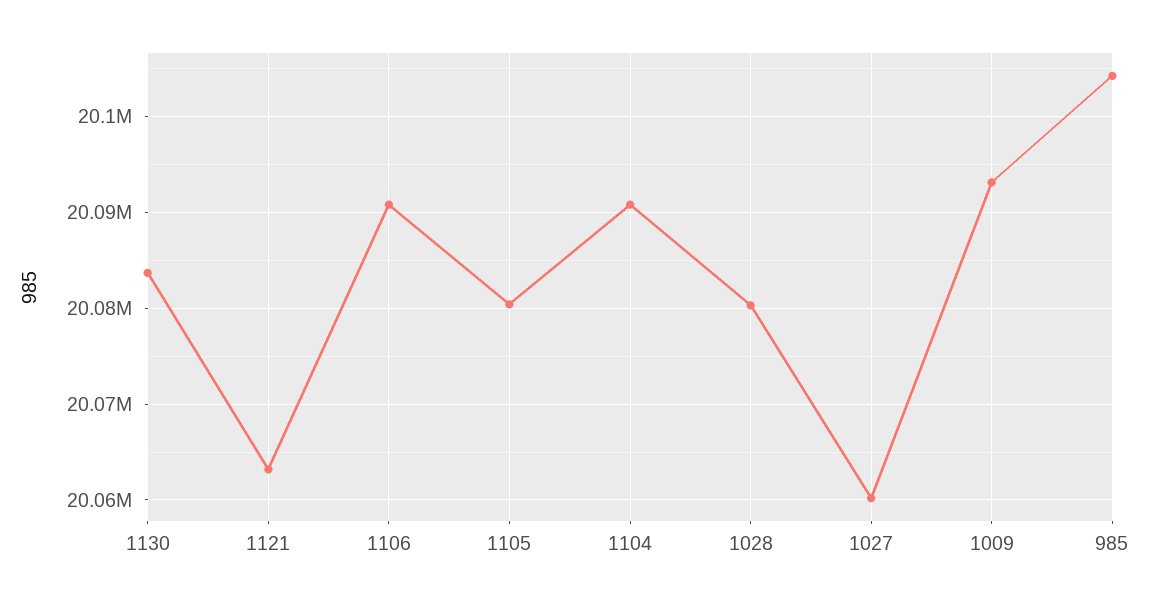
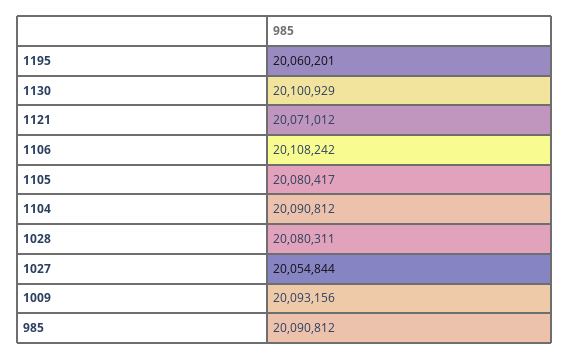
1130: 20084000 -> 20100929
1121: 20063000 -> 20071012
1106: 20091000 -> 20108242
1027: 20060000 -> 20054844
985: 20104000 -> 20090812
1195: none -> 20060201

